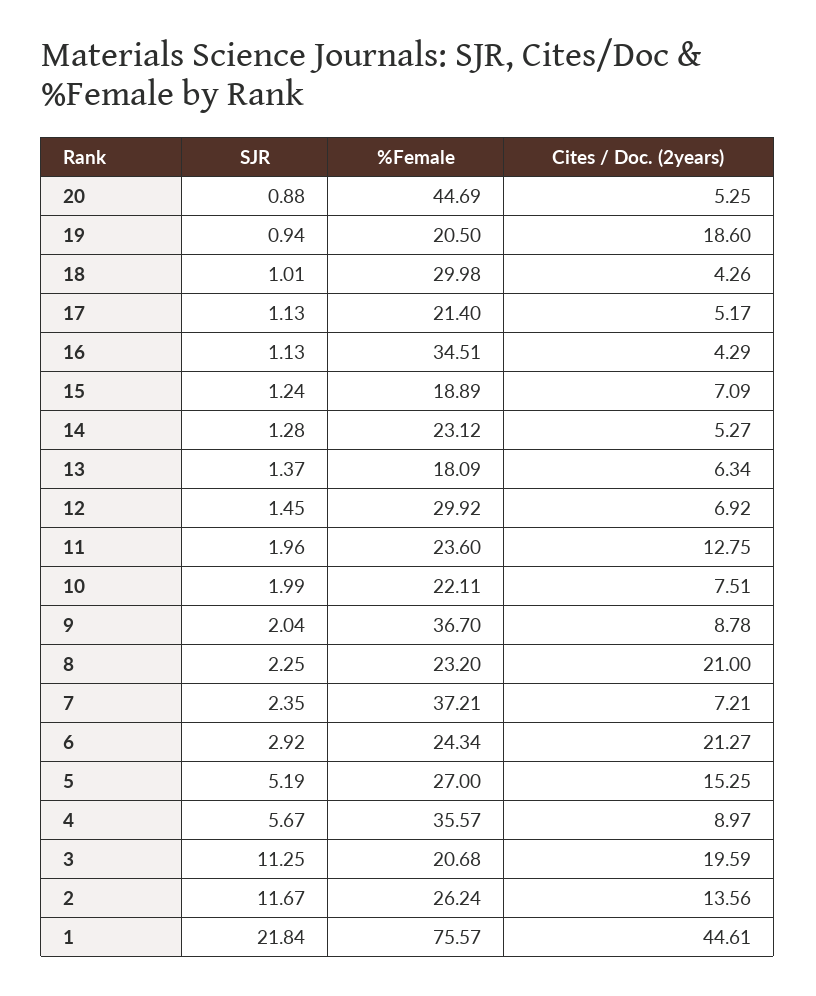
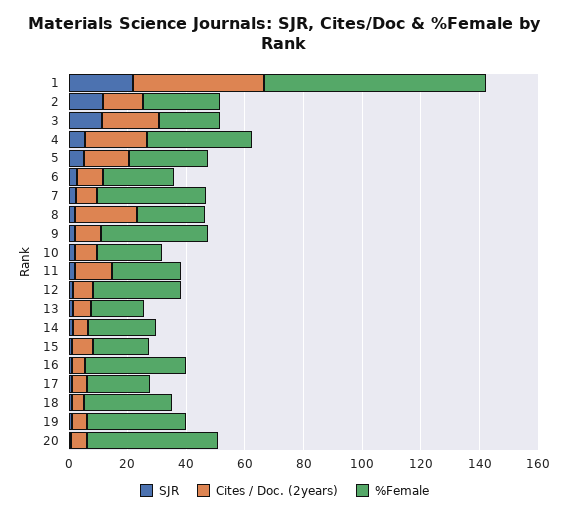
%Female, 19: 20.5 -> 35
Cites / Doc. (2years), 19: 18.6 -> 5
Cites / Doc. (2years), 6: 21.27 -> 10
Cites / Doc. (2years), 4: 8.97 -> 20

